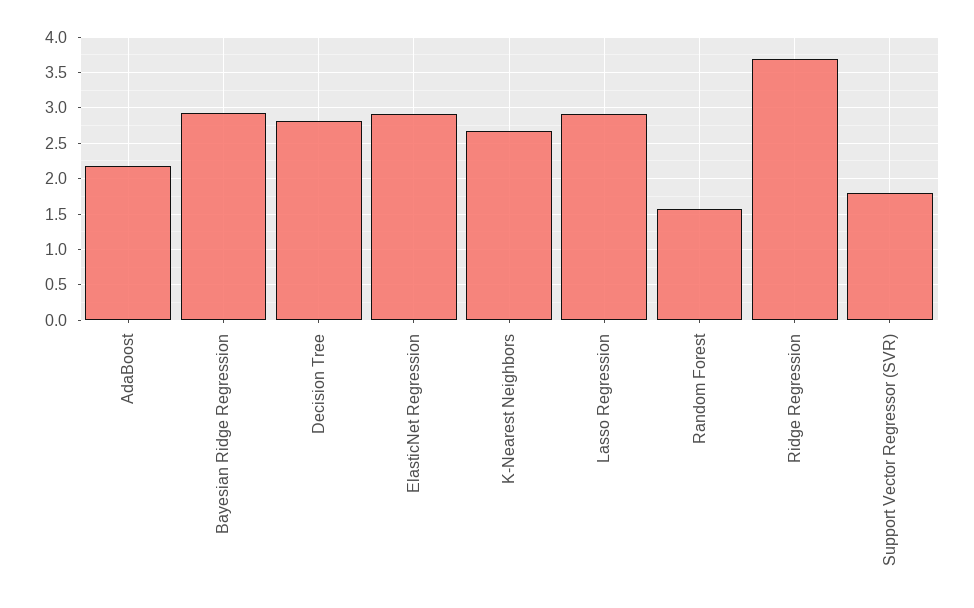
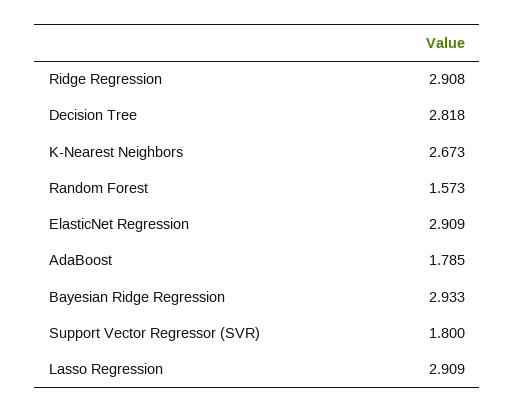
AdaBoost: 2.2 -> 1.785
Ridge Regression: 3.7 -> 2.908

